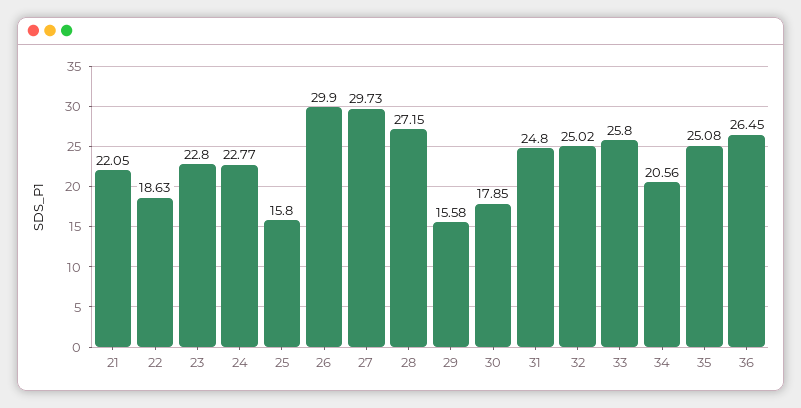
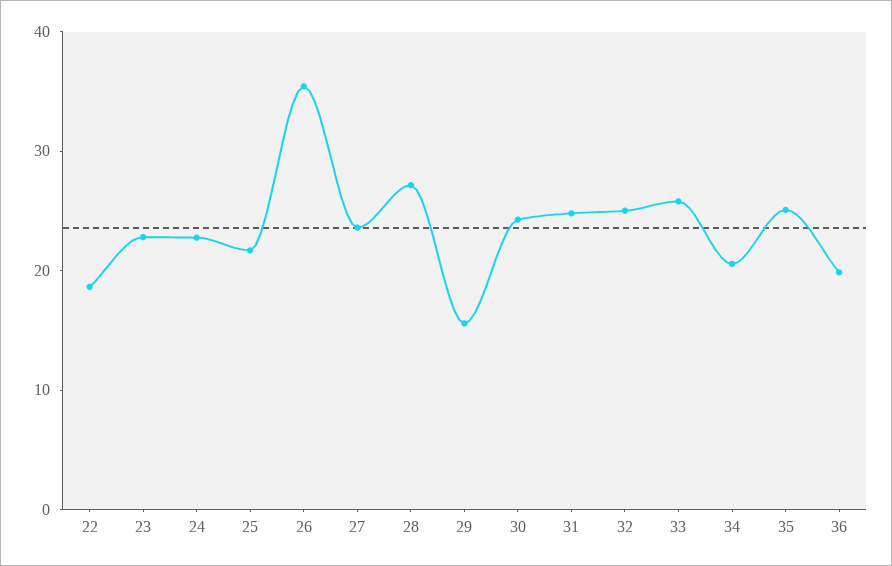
21: 22.05 -> none
25: 15.8 -> 22
26: 29.9 -> 36
27: 29.73 -> 24
30: 17.85 -> 24
36: 26.45 -> 20

